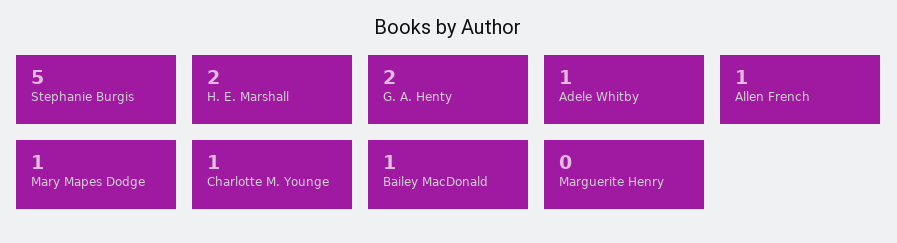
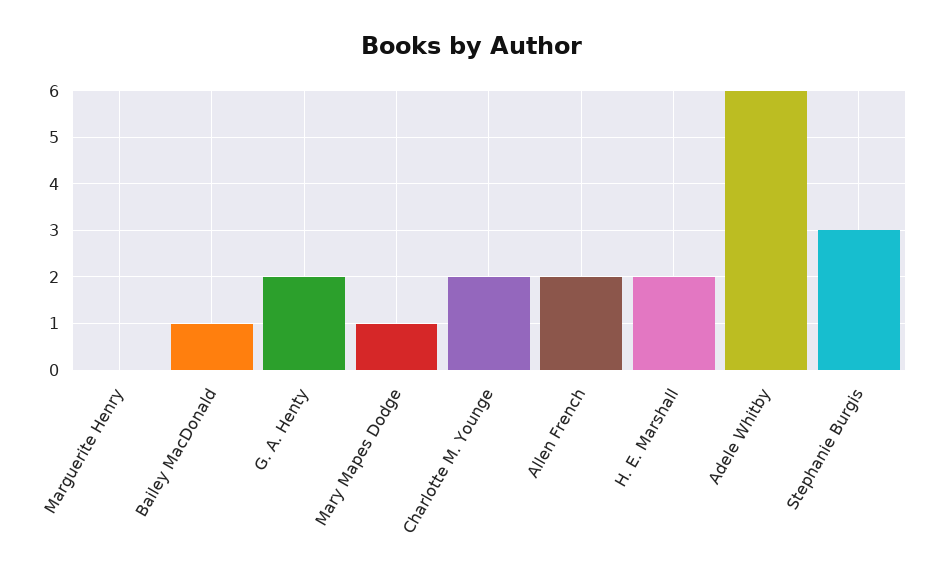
Stephanie Burgis: 5 -> 3
Adele Whitby: 1 -> 6
Allen French: 1 -> 2
Charlotte M. Younge: 1 -> 2

